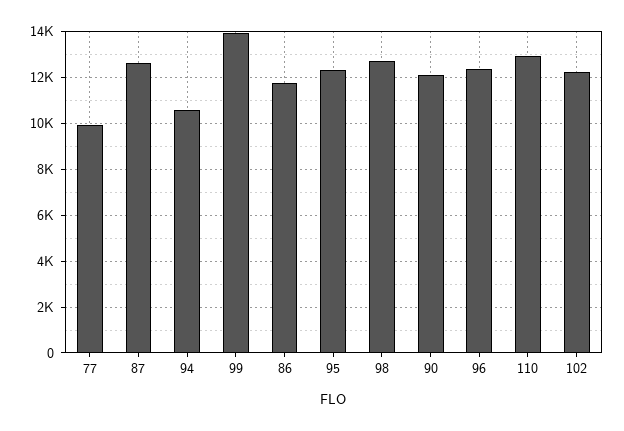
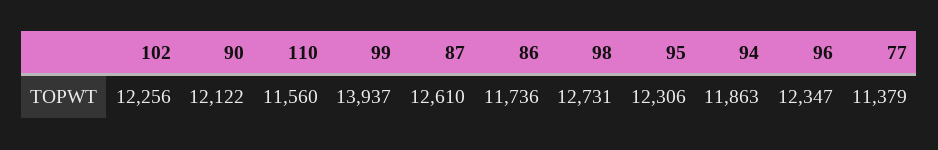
77: 10000 -> 11379
94: 10500 -> 11863
110: 13000 -> 11560

